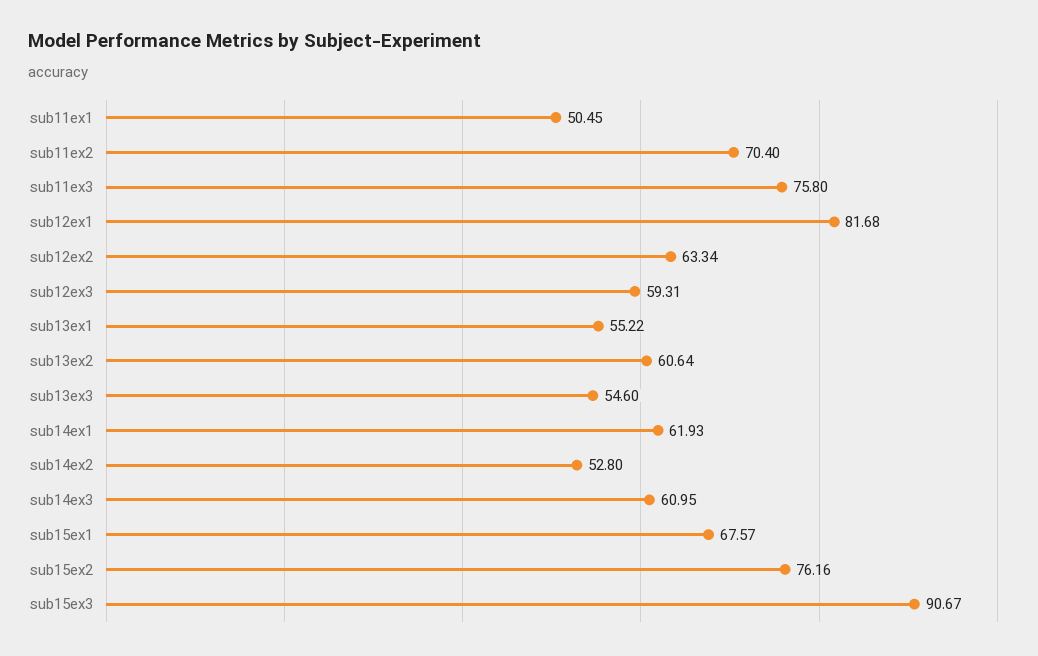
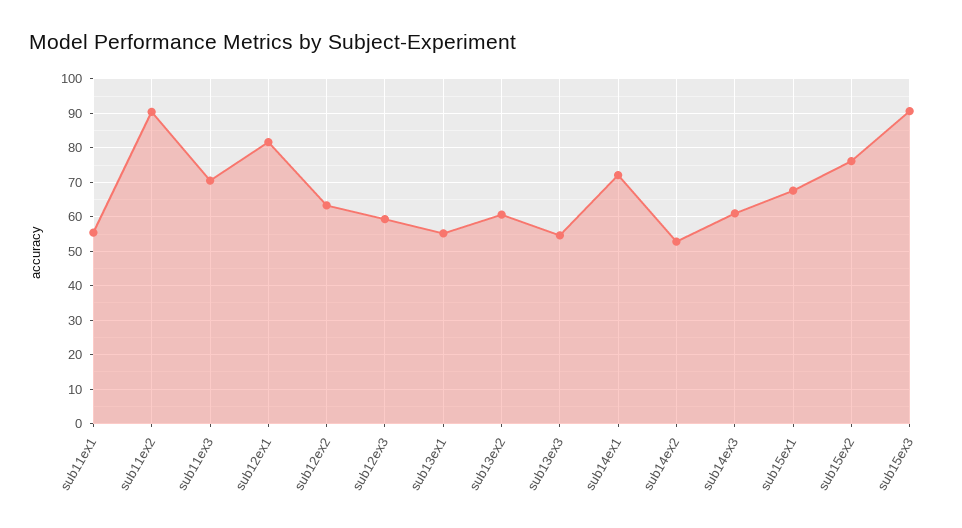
sub11ex1: 50.45 -> 56
sub11ex2: 70.4 -> 90
sub11ex3: 75.8 -> 70
sub14ex1: 61.93 -> 72

